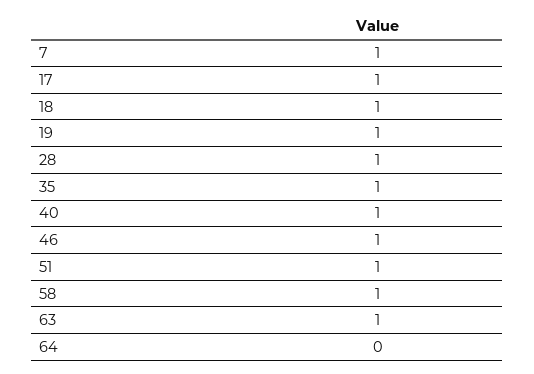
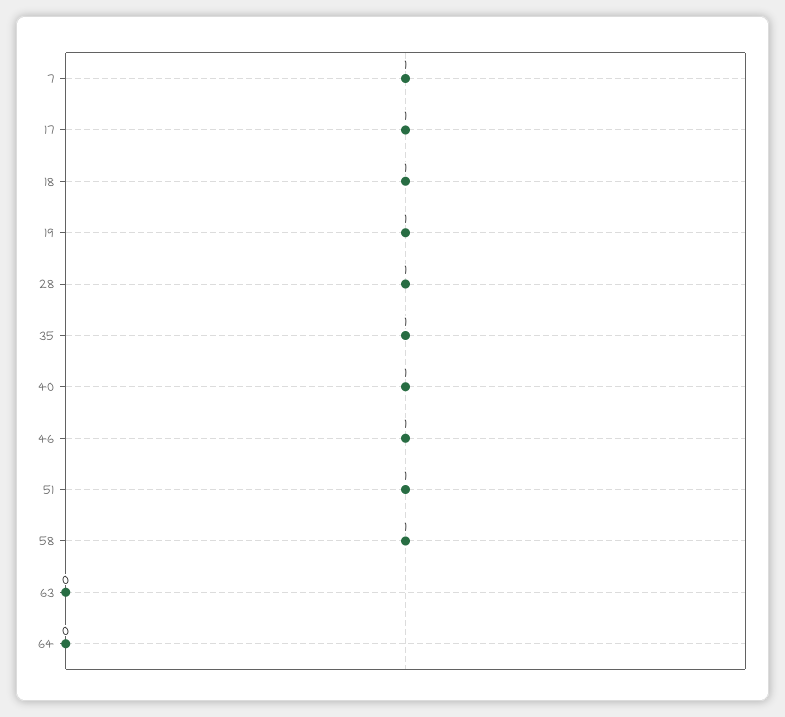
63: 1 -> 0

